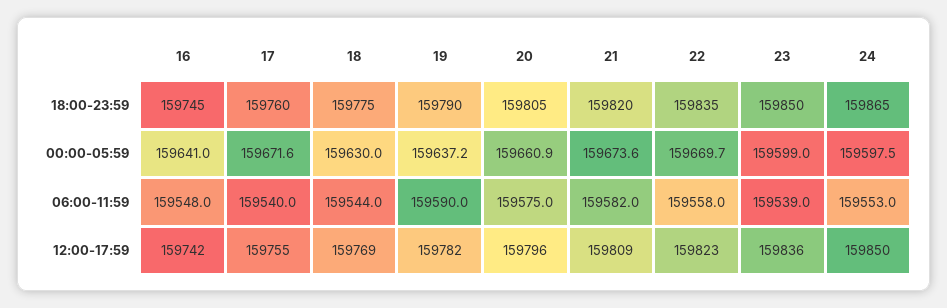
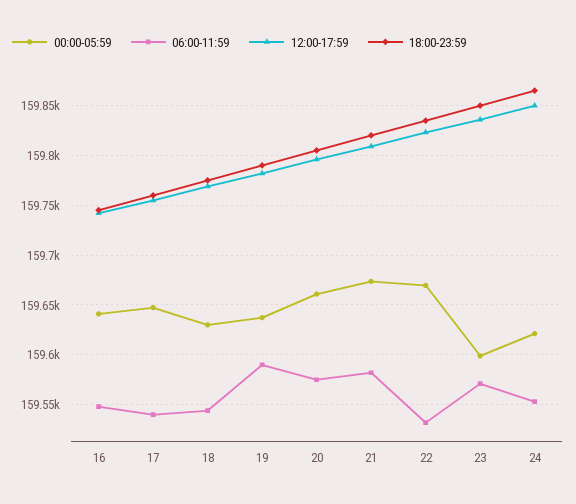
00:00-05:59, 17: 159671.6 -> 159650
00:00-05:59, 24: 159597.5 -> 159620
06:00-11:59, 22: 159558 -> 159530
06:00-11:59, 23: 159539 -> 159570

